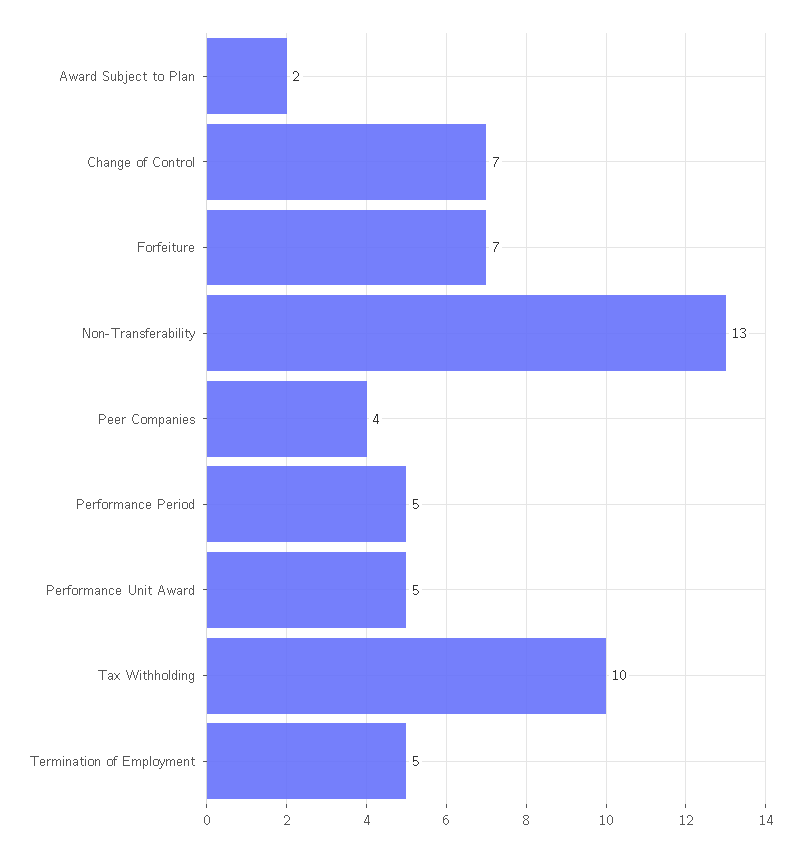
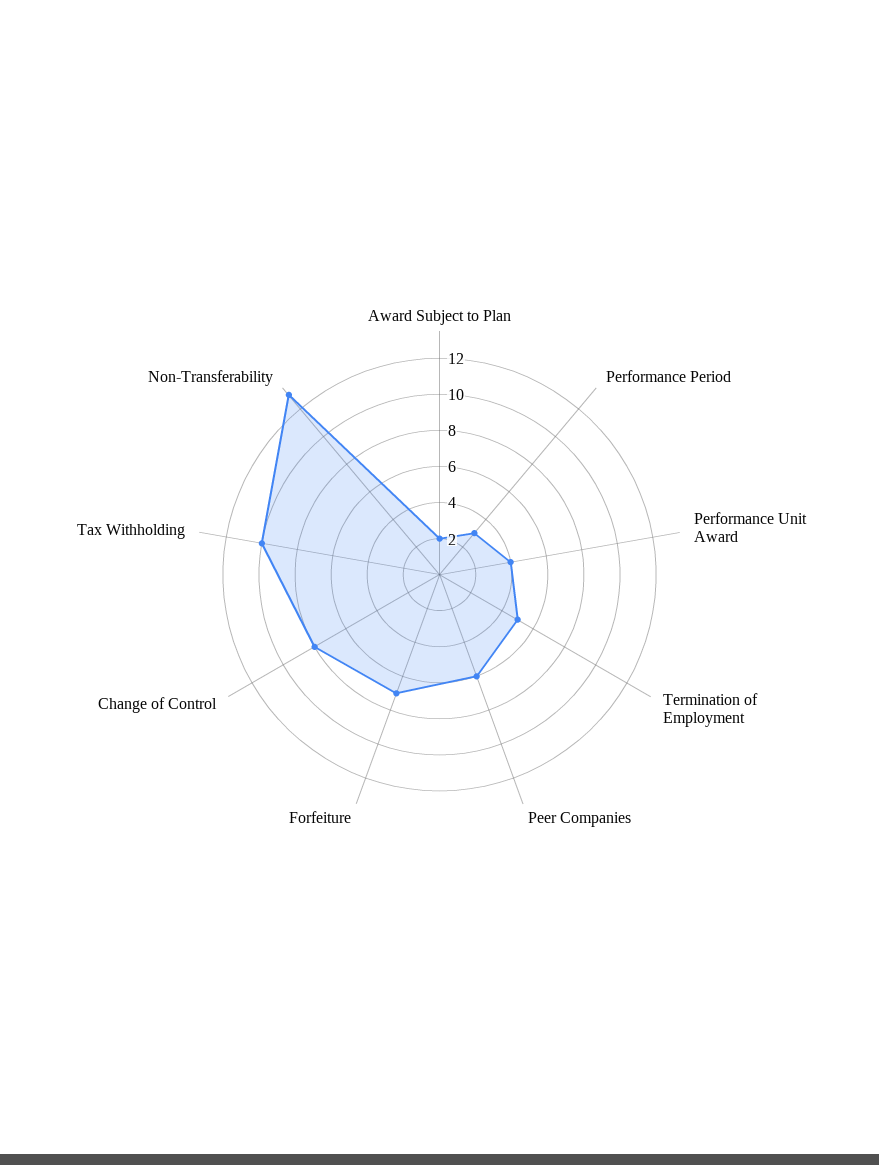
Change of Control: 7 -> 8
Peer Companies: 4 -> 6
Performance Period: 5 -> 3
Performance Unit Award: 5 -> 4

